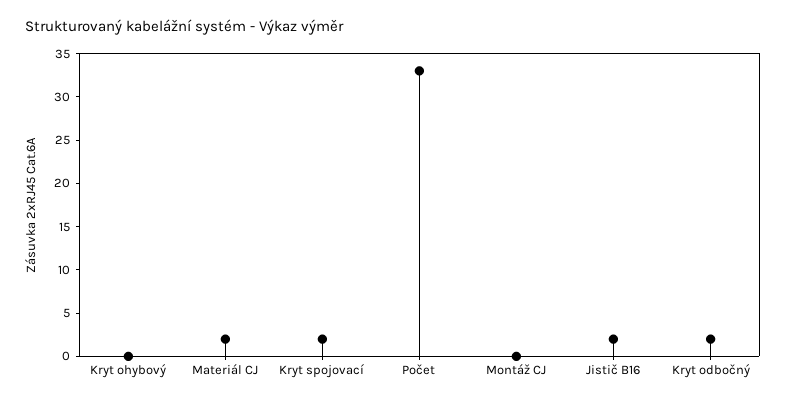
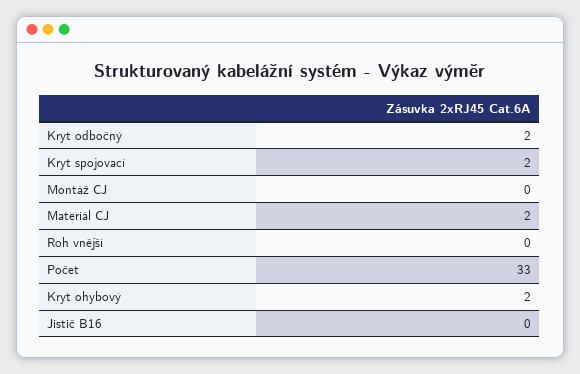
Kryt ohybový: 0 -> 2
Jistič B16: 2 -> 0
Roh vnější: none -> 0

